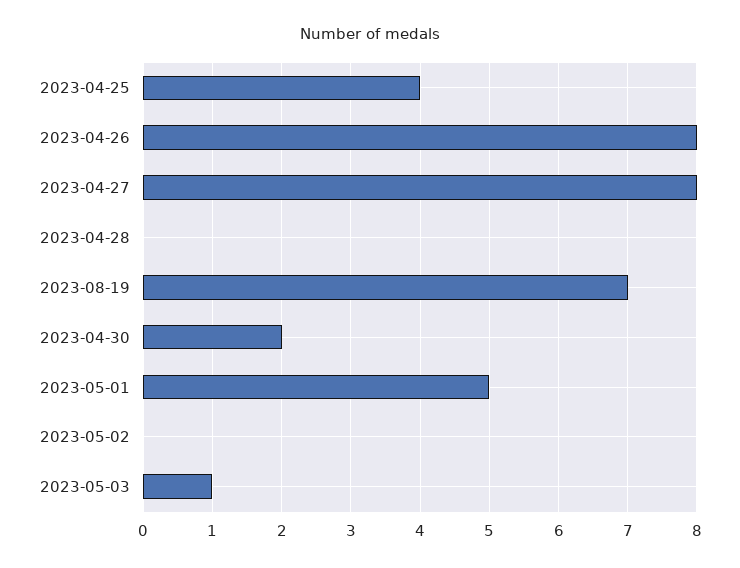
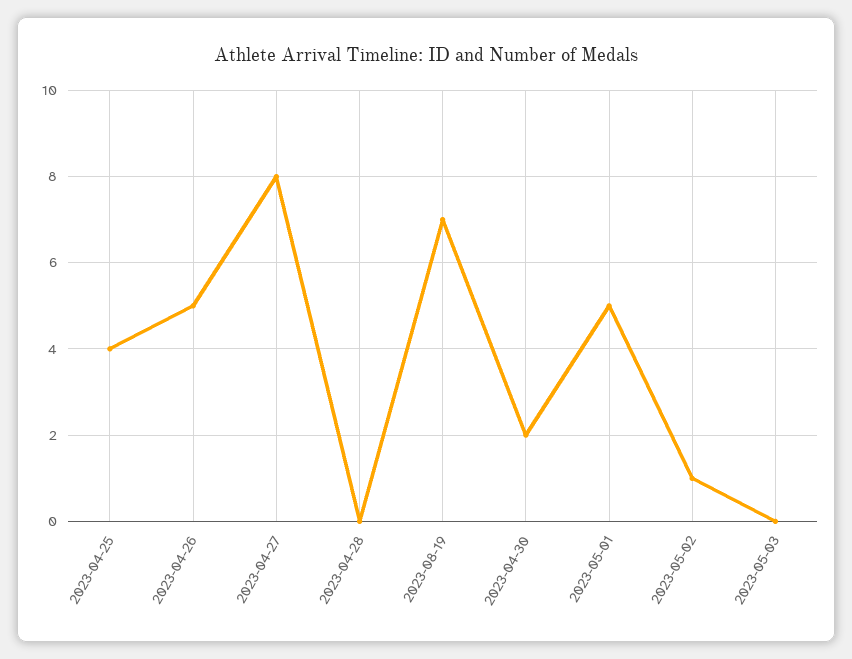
2023-04-26: 8 -> 5
2023-05-02: 0 -> 1
2023-05-03: 1 -> 0

